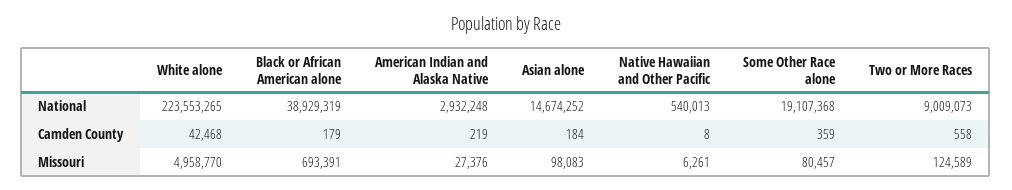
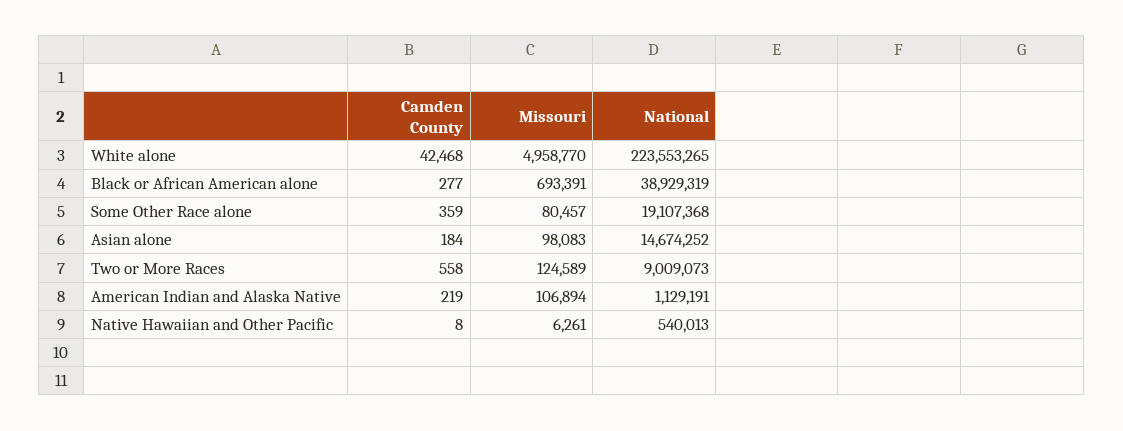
American Indian and Alaska Native, National: 2932248 -> 1129191
Black or African American alone, Camden County: 179 -> 277
American Indian and Alaska Native, Missouri: 27376 -> 106894

